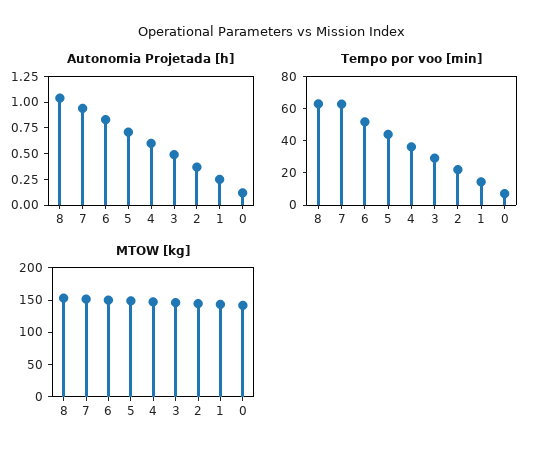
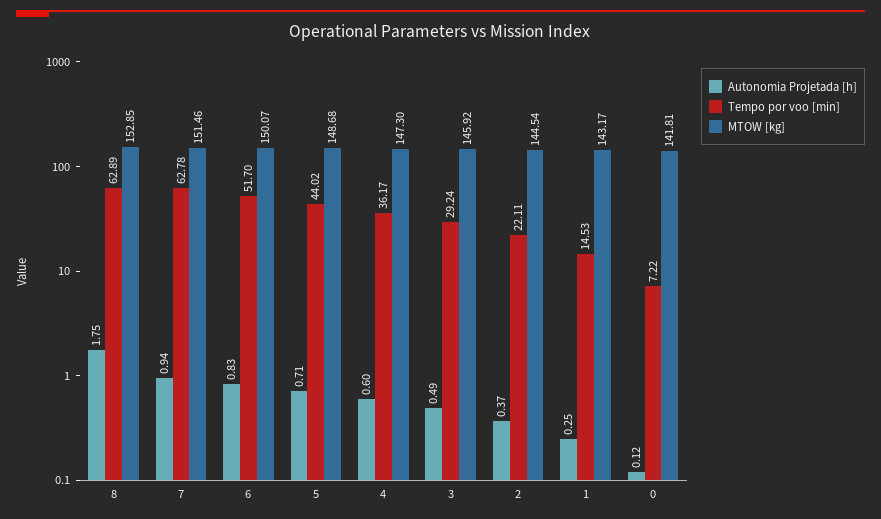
Autonomia Projetada [h], 8: 1 -> 1.75

